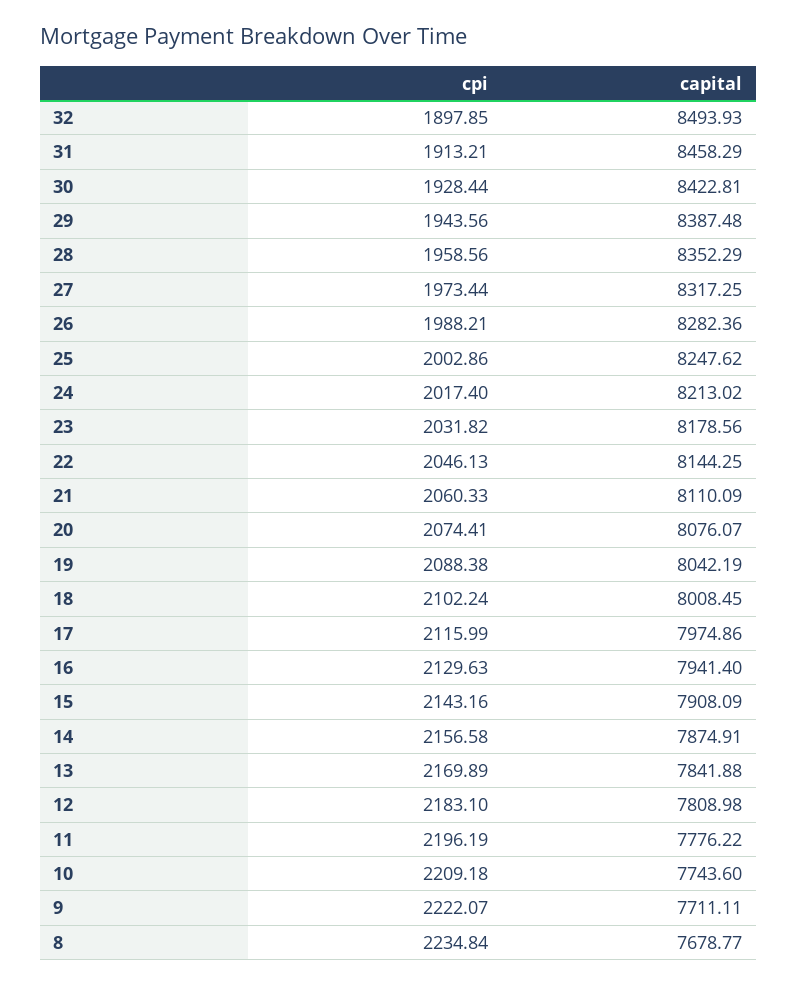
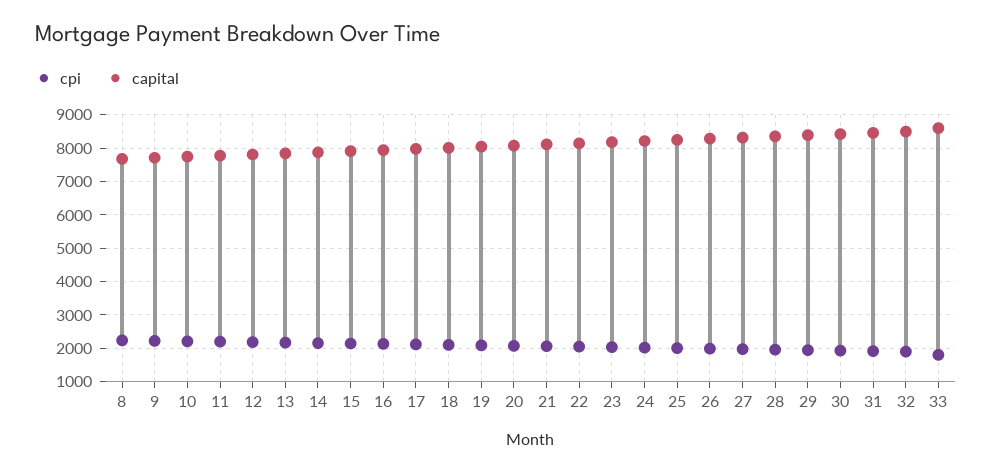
cpi, 33: none -> 1800
capital, 33: none -> 8600

